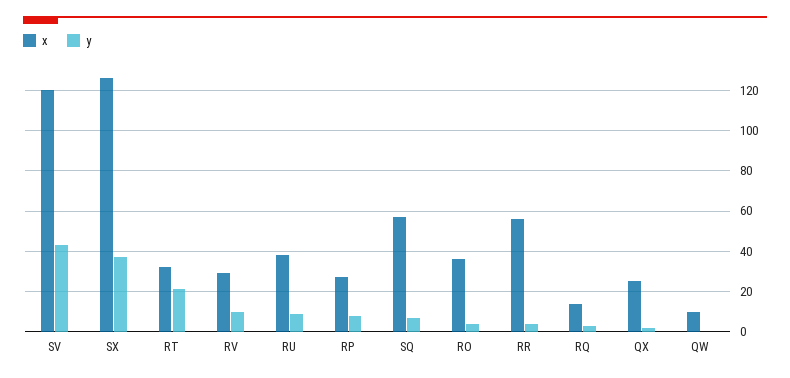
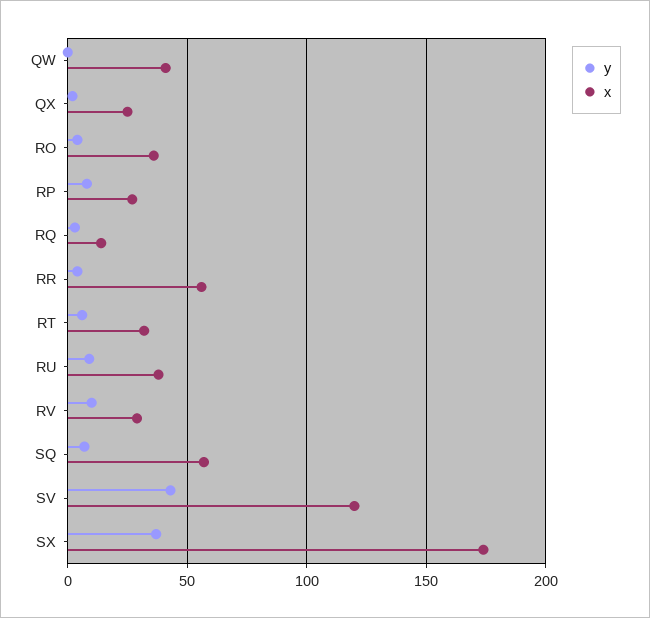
x, SX: 125 -> 175
y, RT: 20 -> 5
x, QW: 10 -> 40

